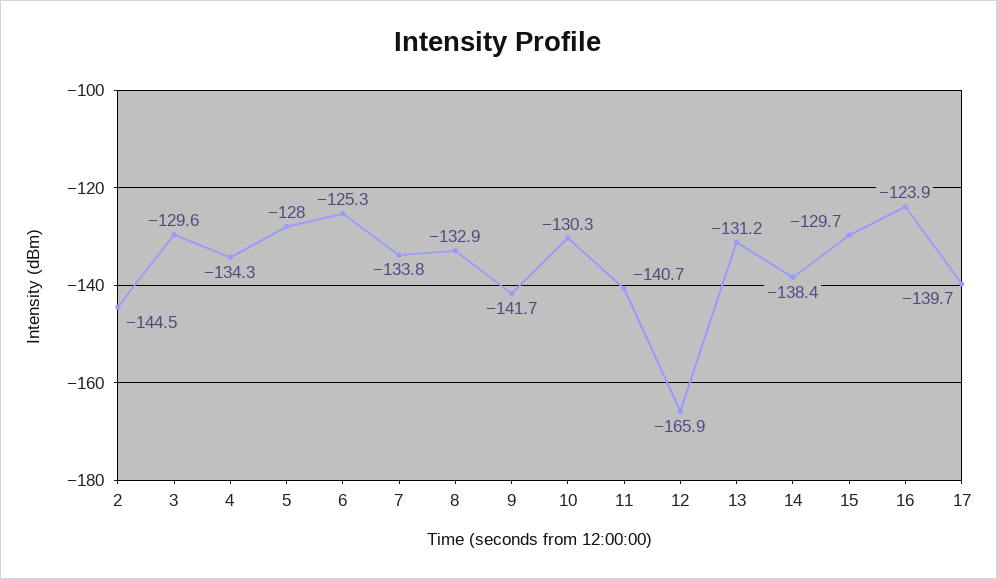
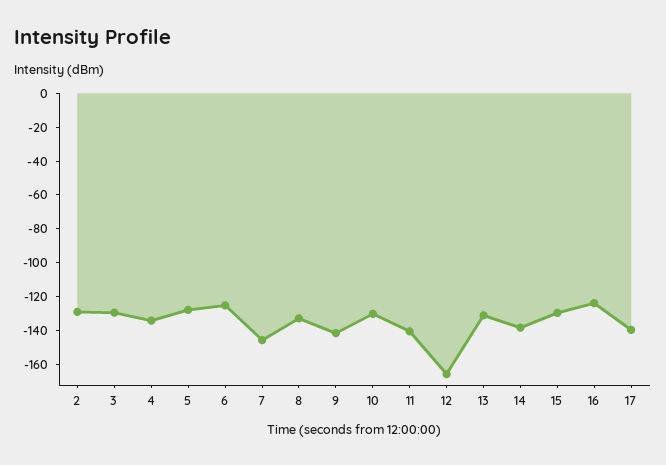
2: -144.5 -> -130
7: -133.8 -> -145

